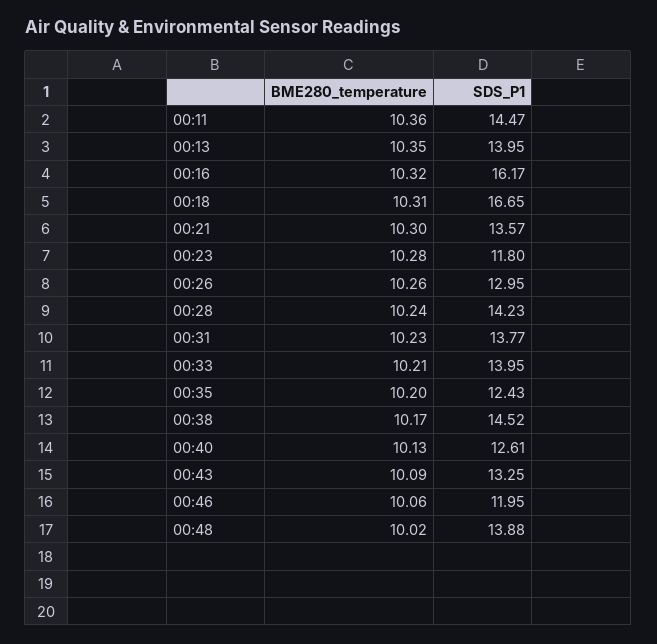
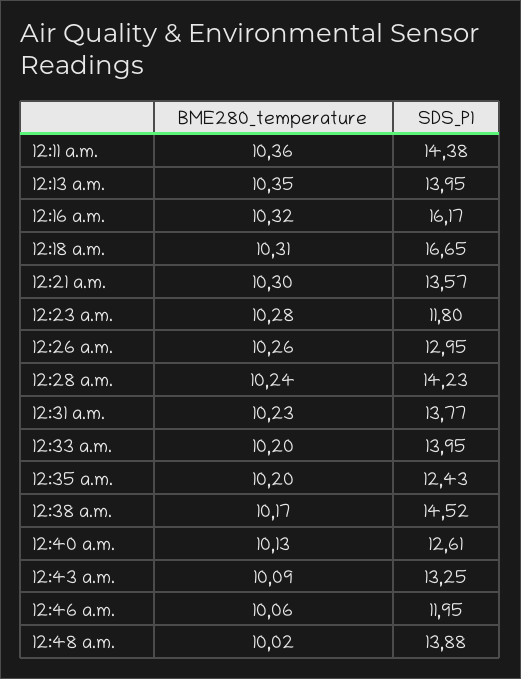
SDS_P1, 00:11: 14.47 -> 14.38
BME280_temperature, 00:33: 10.21 -> 10.2

